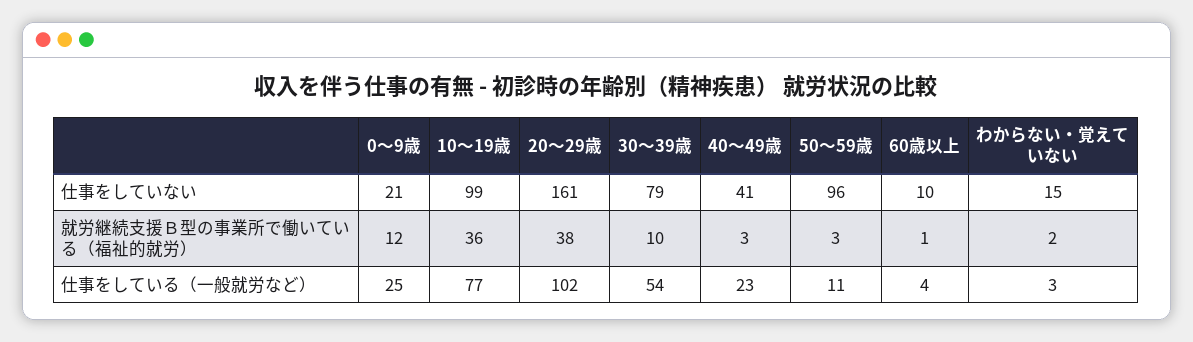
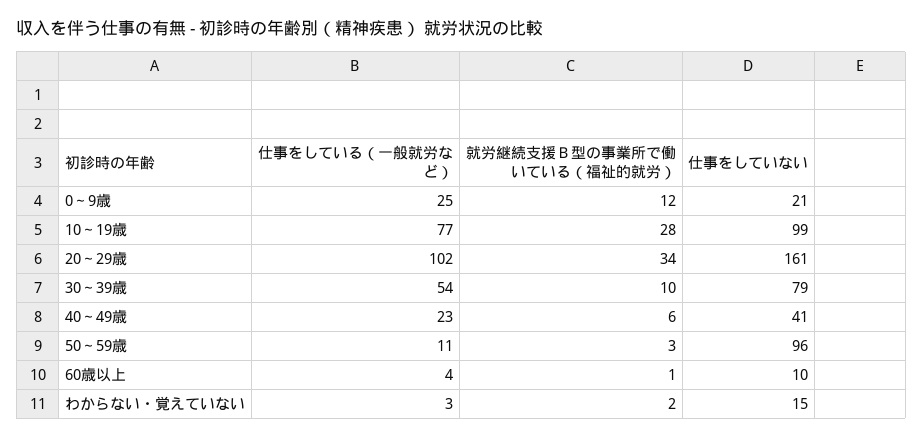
10～19歳, 就労継続支援Ｂ型の事業所で働いている（福祉的就労）: 36 -> 28
20～29歳, 就労継続支援Ｂ型の事業所で働いている（福祉的就労）: 38 -> 34
40～49歳, 就労継続支援Ｂ型の事業所で働いている（福祉的就労）: 3 -> 6

